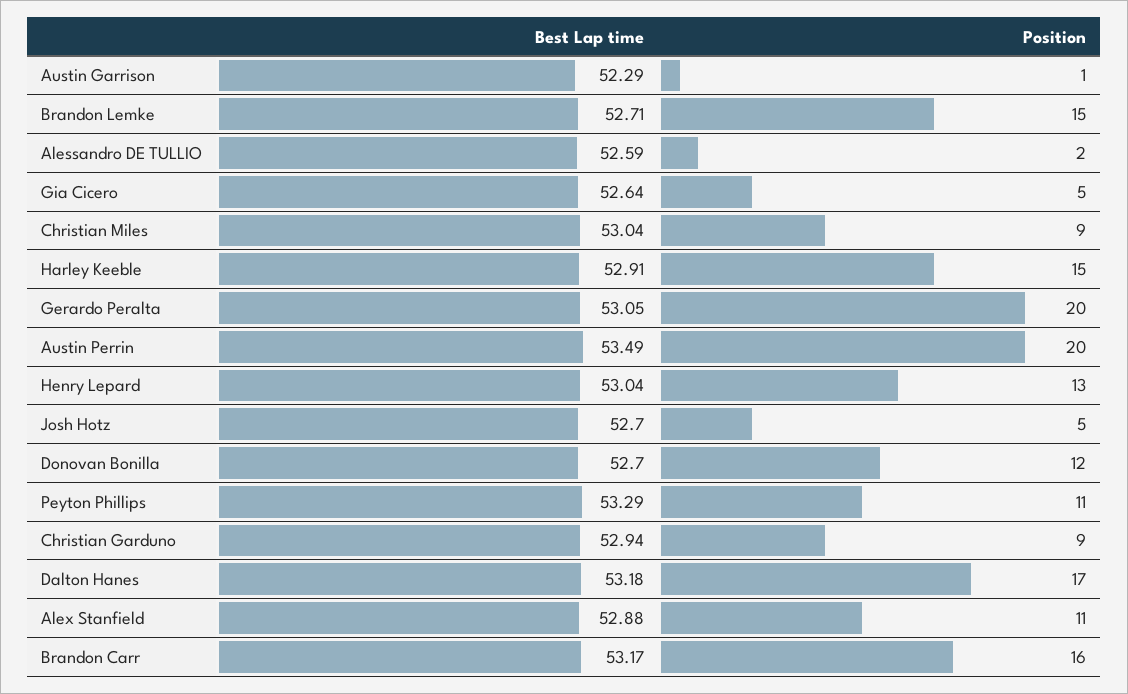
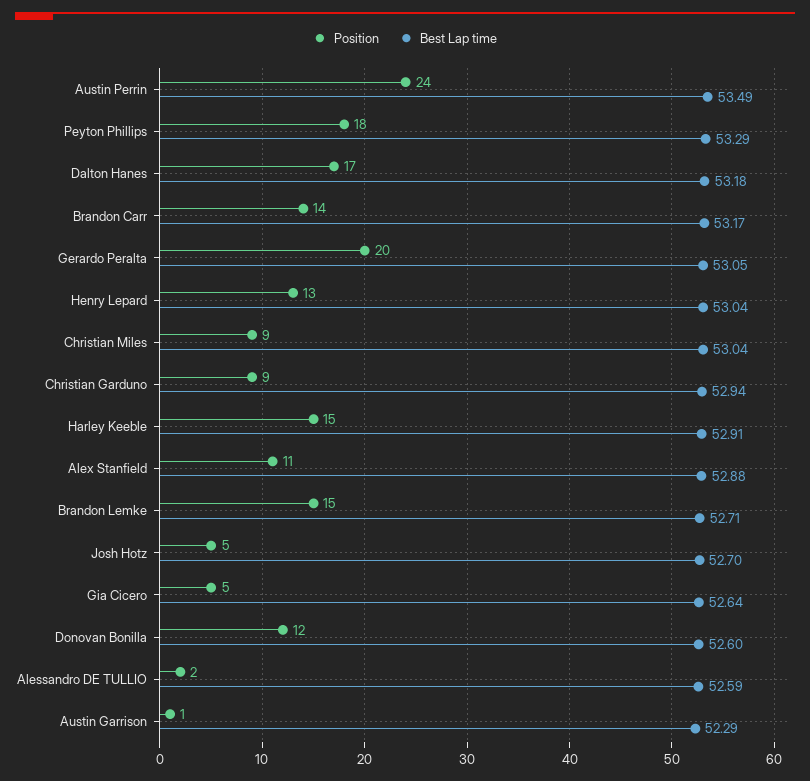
Position, Austin Perrin: 20 -> 24
Best Lap time, Donovan Bonilla: 52.7 -> 52.6
Position, Peyton Phillips: 11 -> 18
Position, Brandon Carr: 16 -> 14

